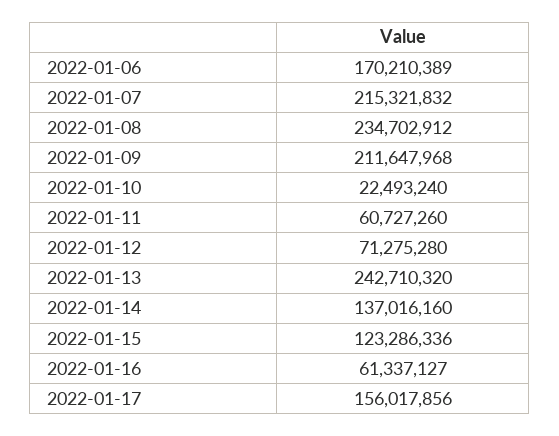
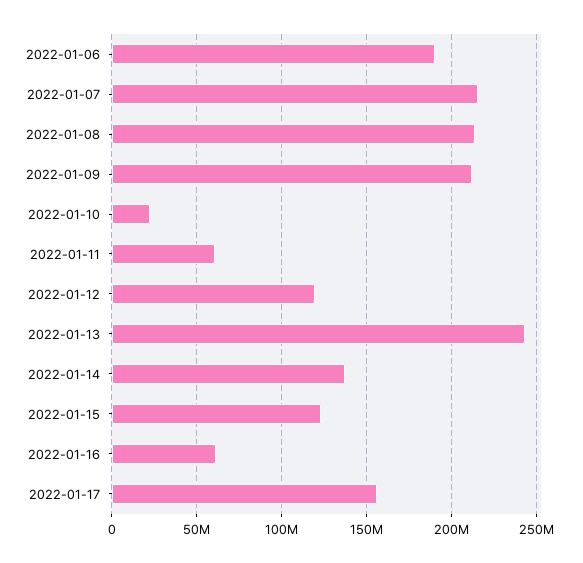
2022-01-06: 170210389 -> 190000000
2022-01-08: 234702912 -> 215000000
2022-01-12: 71275280 -> 120000000

